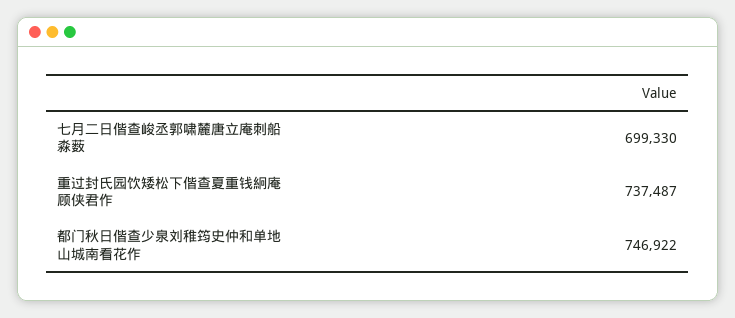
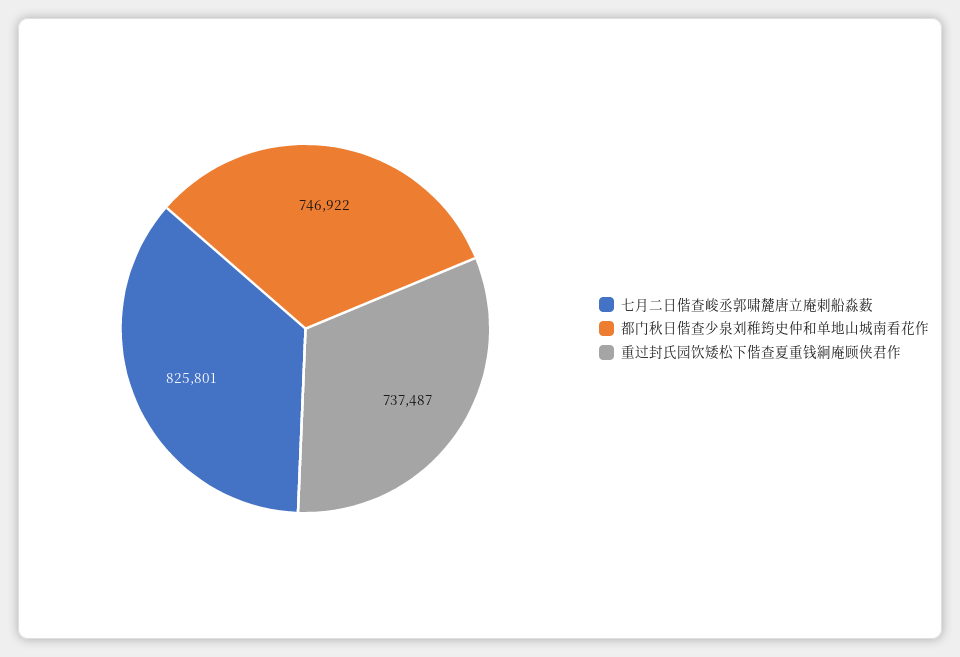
七月二日偕查峻丞郭啸麓唐立庵刺船淼薮: 699330 -> 825801

